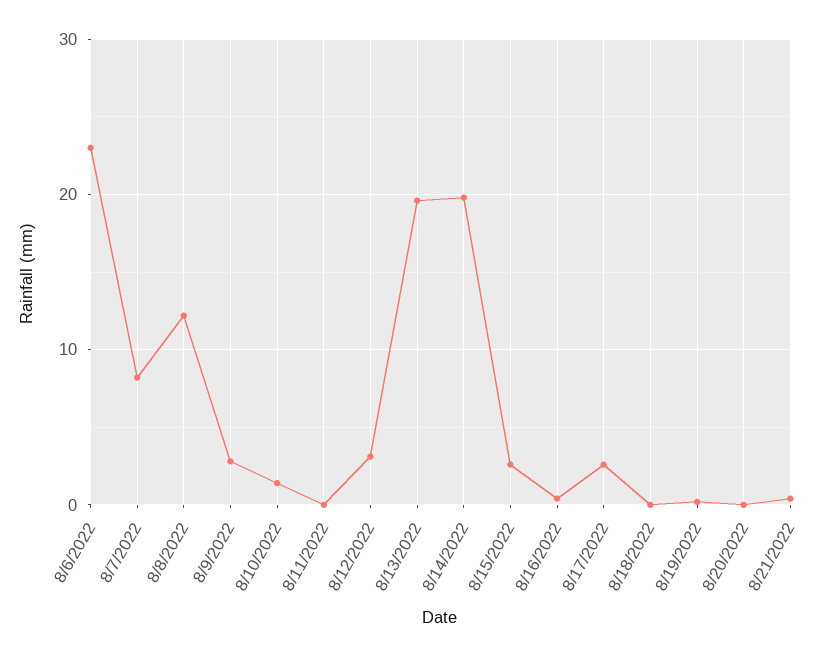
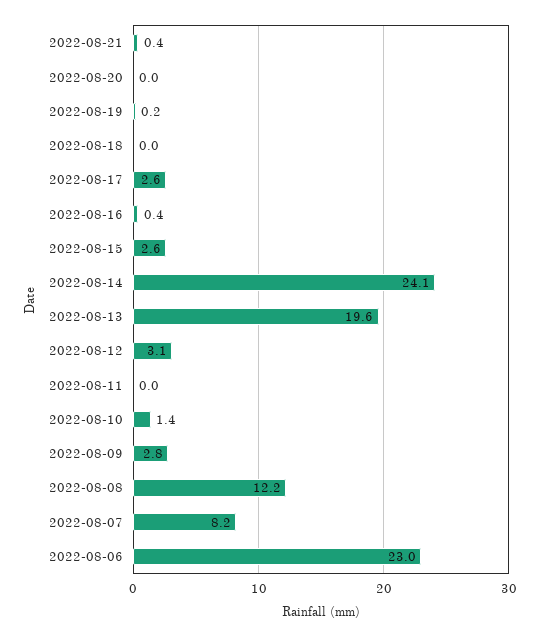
8/14/2022: 20 -> 24.1

